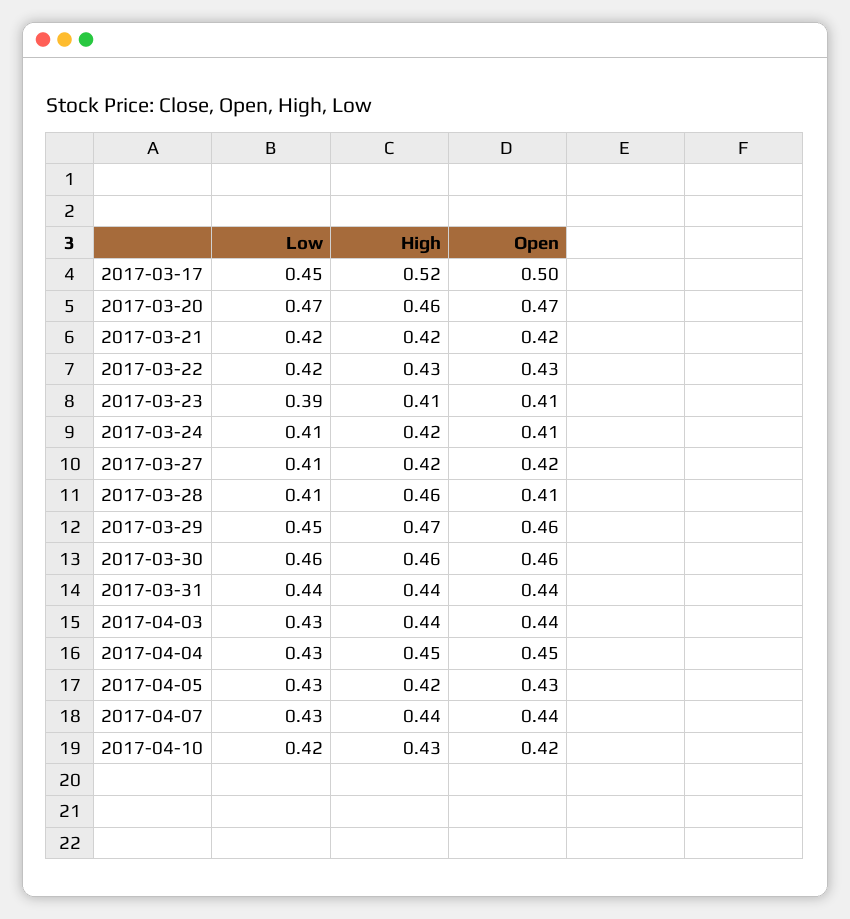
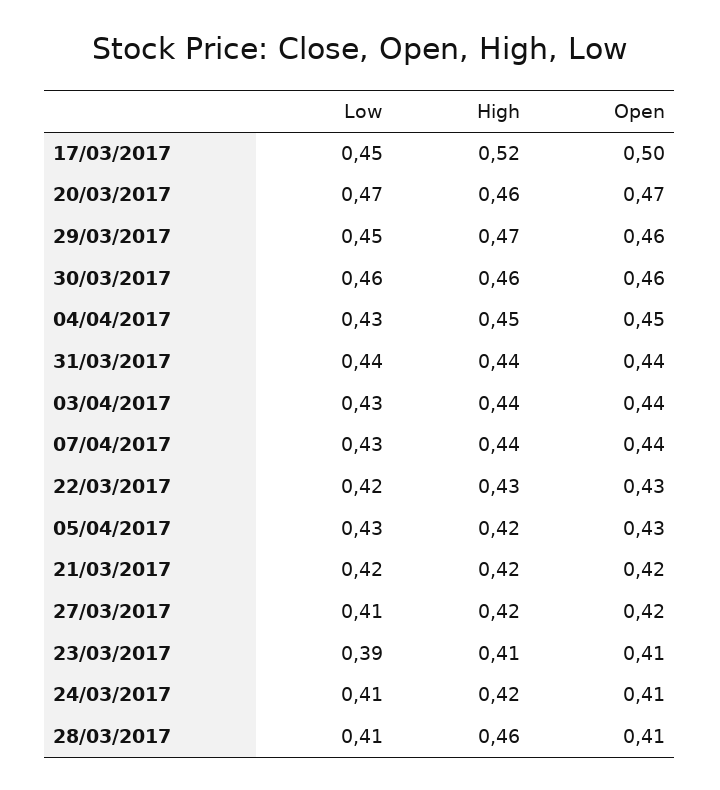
Low, 2017-04-10: 0.42 -> none
High, 2017-04-10: 0.43 -> none
Open, 2017-04-10: 0.42 -> none

